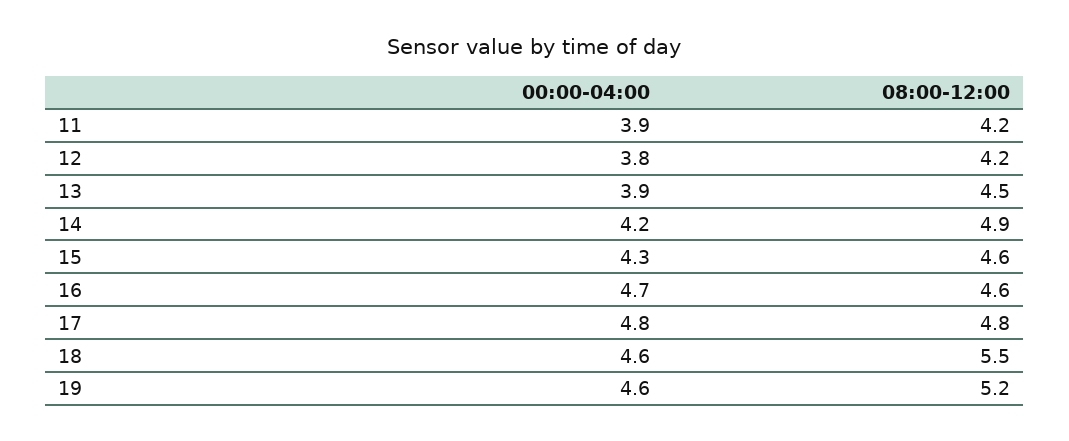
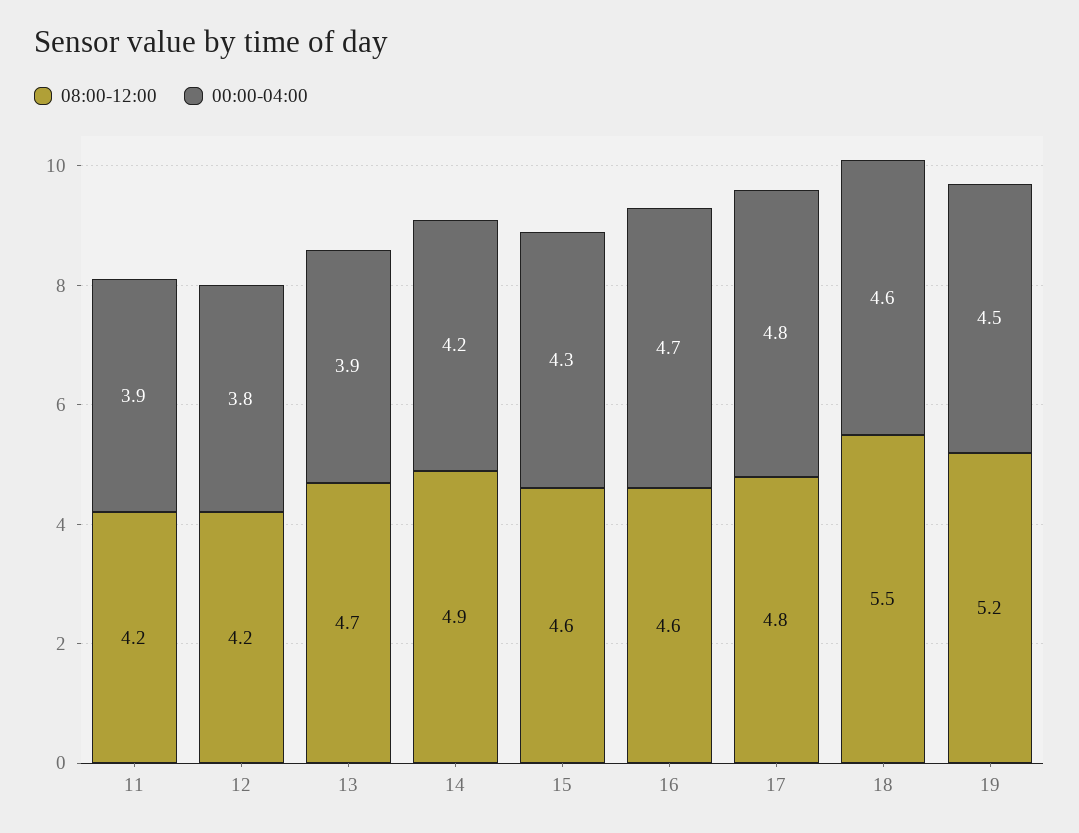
08:00-12:00, 13: 4.5 -> 4.7
00:00-04:00, 19: 4.6 -> 4.5

